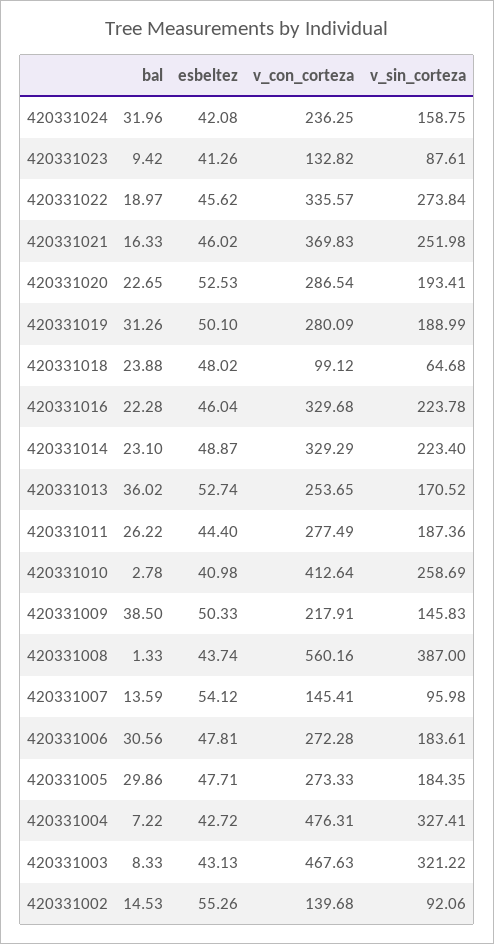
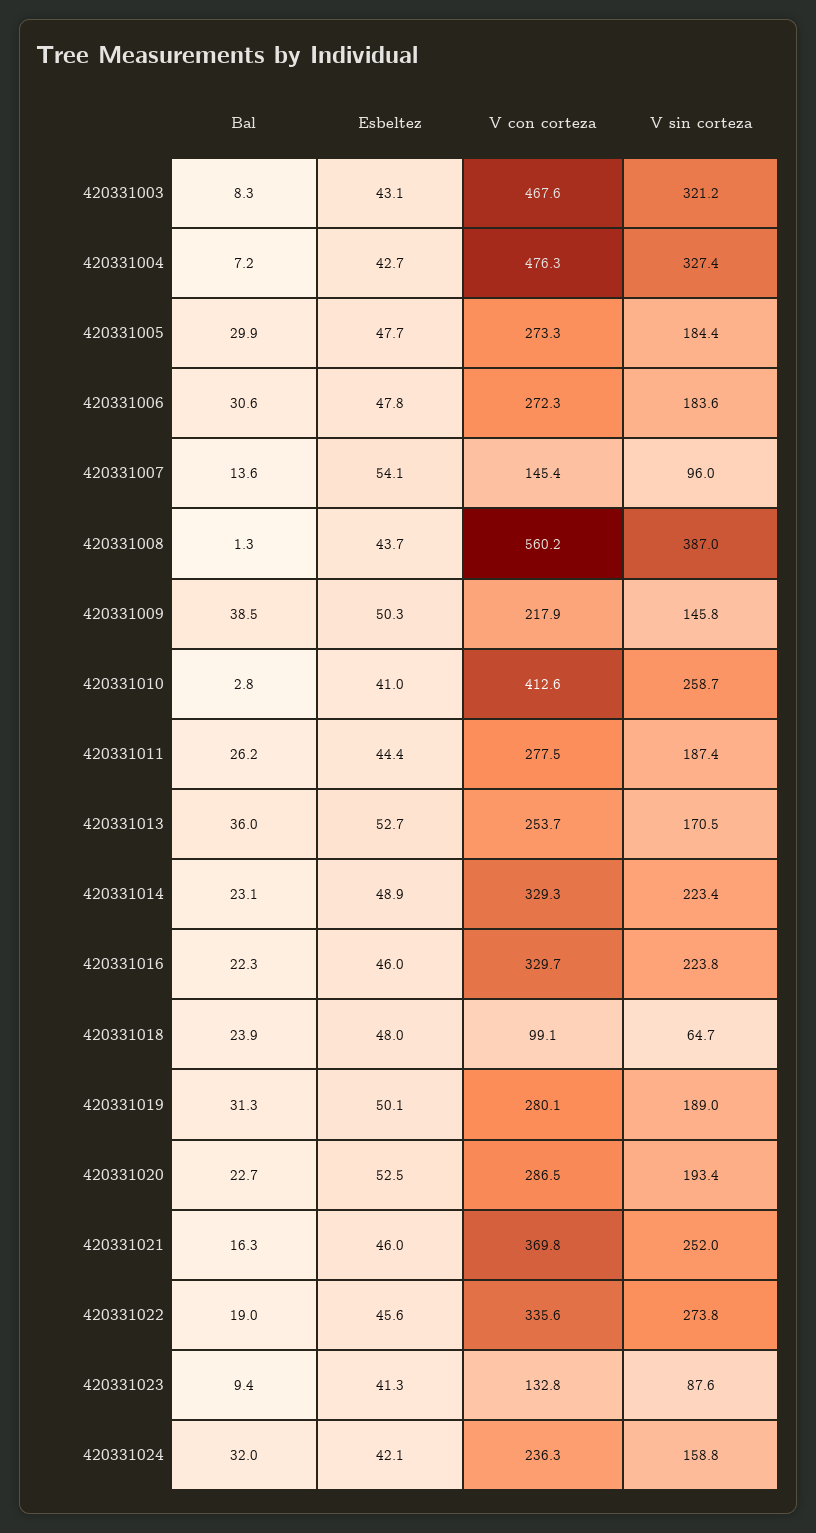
bal, 420331002: 14.53 -> none
esbeltez, 420331002: 55.26 -> none
v_con_corteza, 420331002: 139.68 -> none
v_sin_corteza, 420331002: 92.06 -> none

